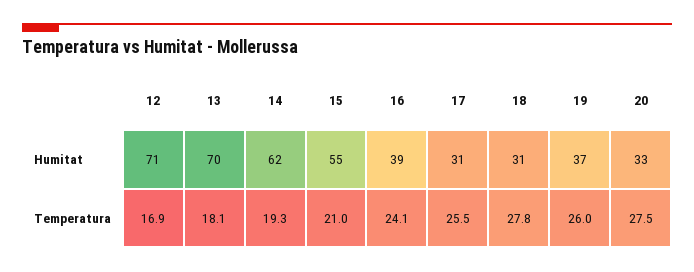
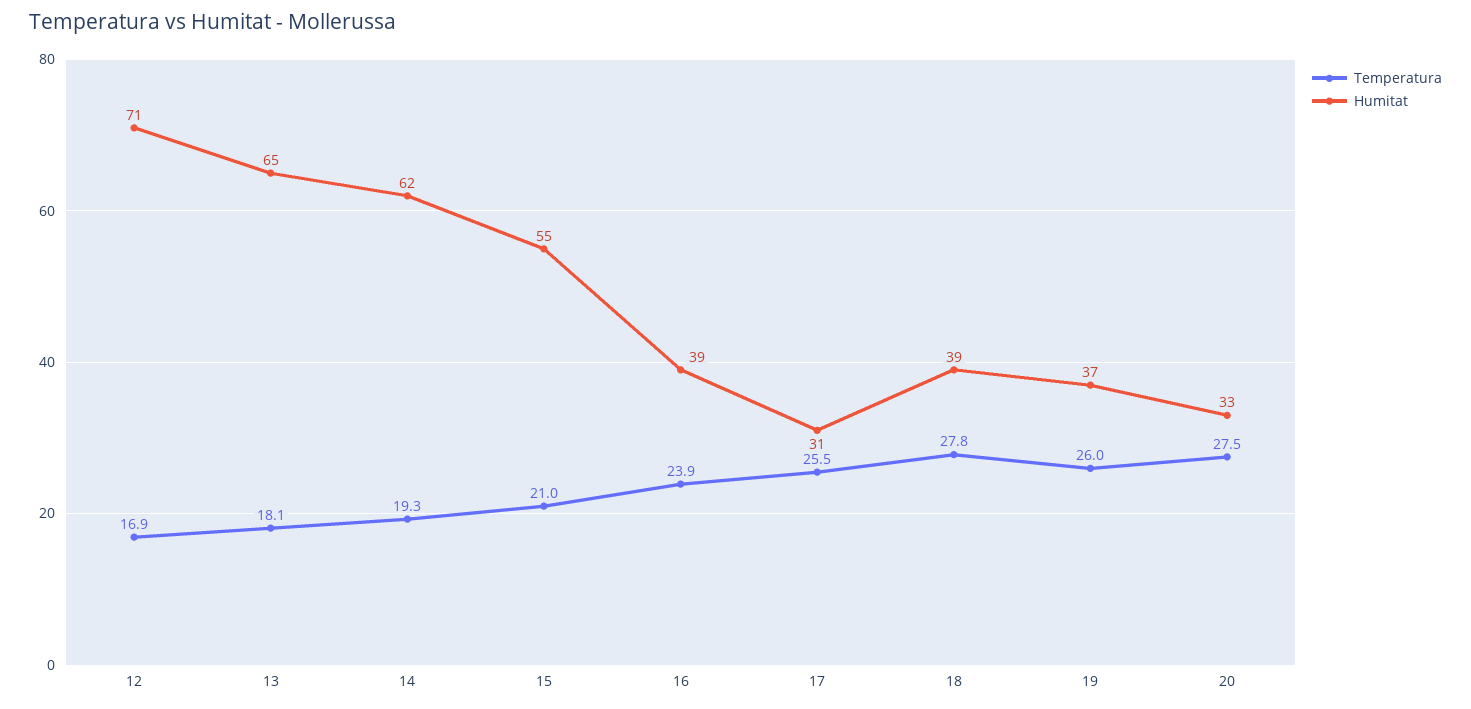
Humitat, 13: 70 -> 65
Humitat, 18: 31 -> 39
Temperatura, 16: 24.1 -> 23.9

